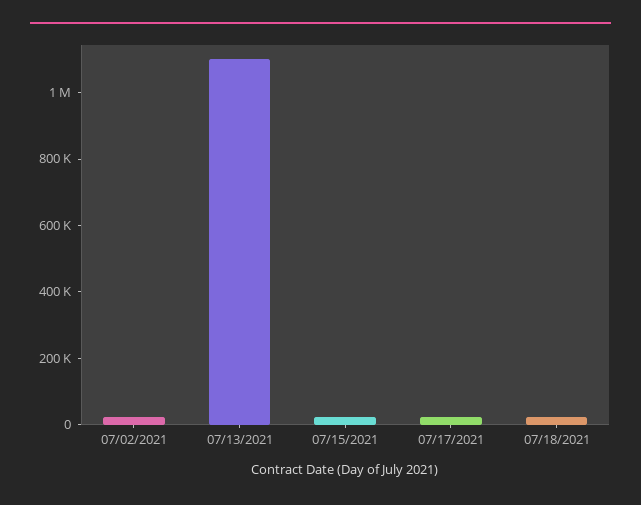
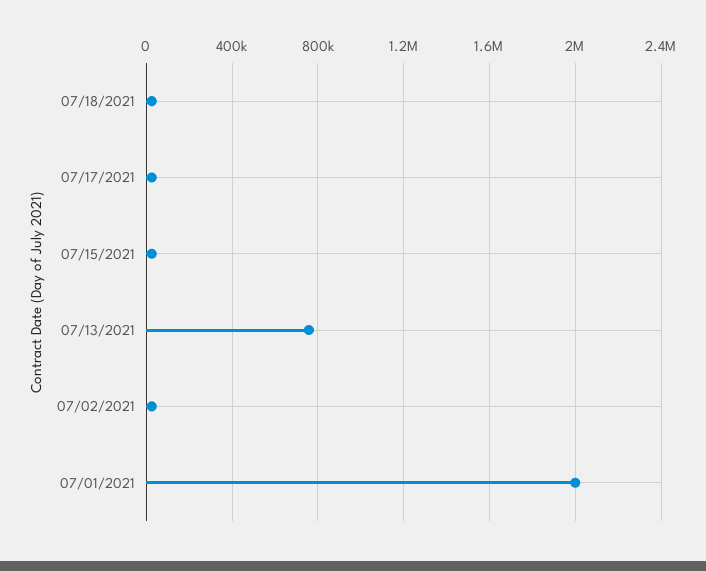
07/13/2021: 1100000 -> 750000
07/01/2021: none -> 2000000

